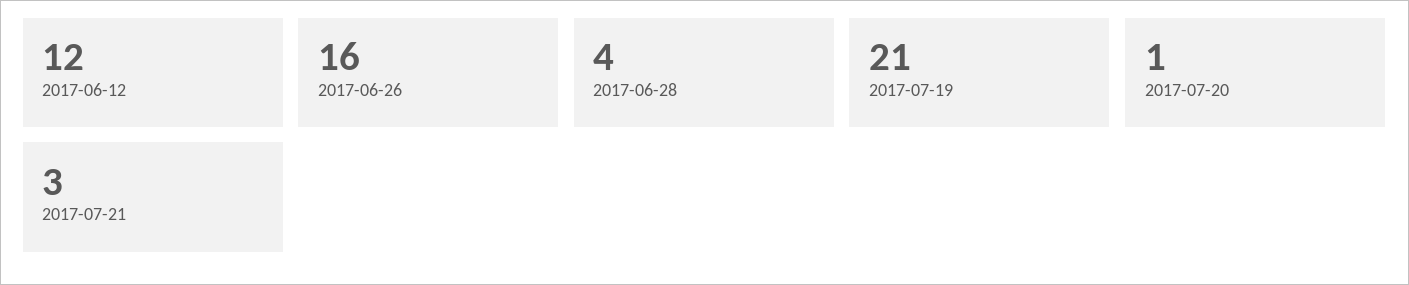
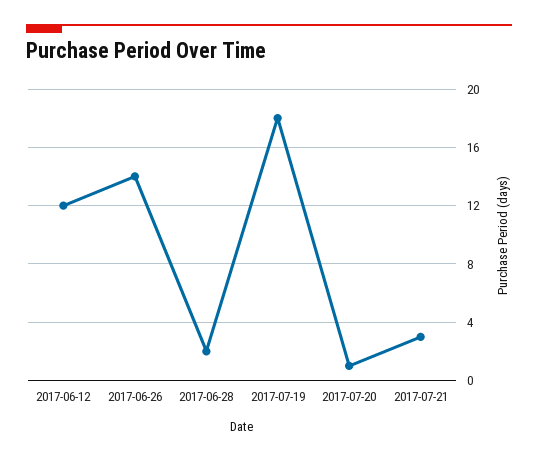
2017-06-26: 16 -> 14
2017-06-28: 4 -> 2
2017-07-19: 21 -> 18

